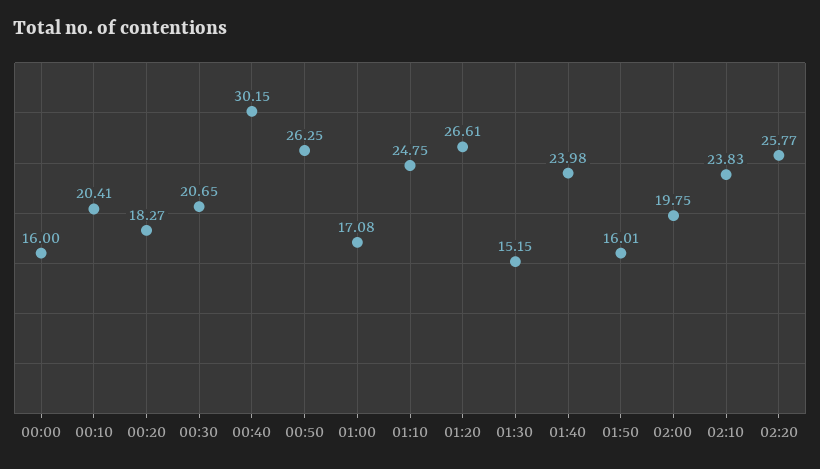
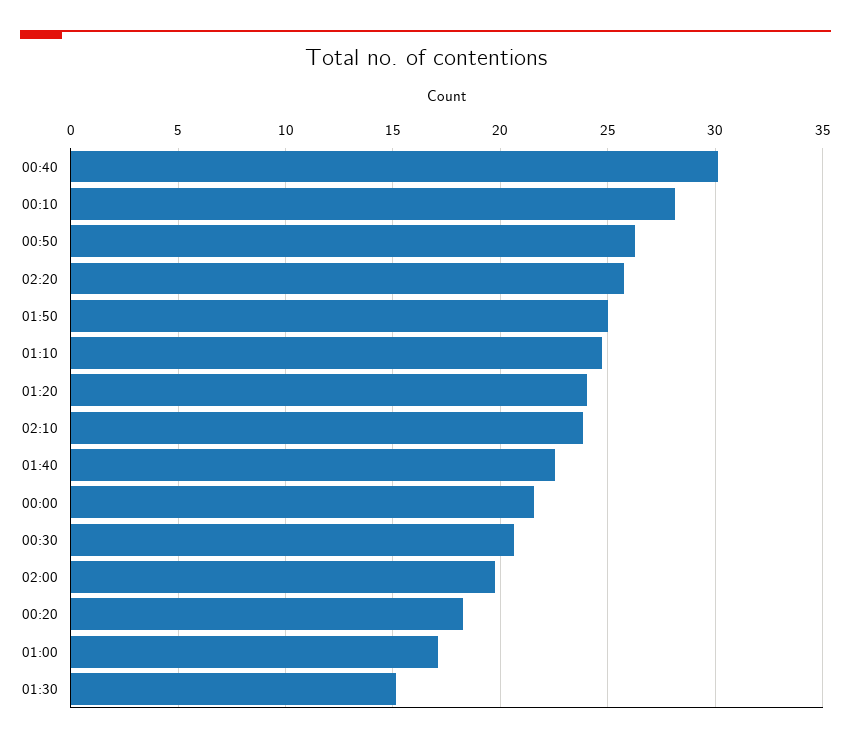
00:00: 16 -> 21.5
00:10: 20.41 -> 28
01:20: 26.61 -> 24
01:40: 23.98 -> 22.5
01:50: 16.01 -> 25

